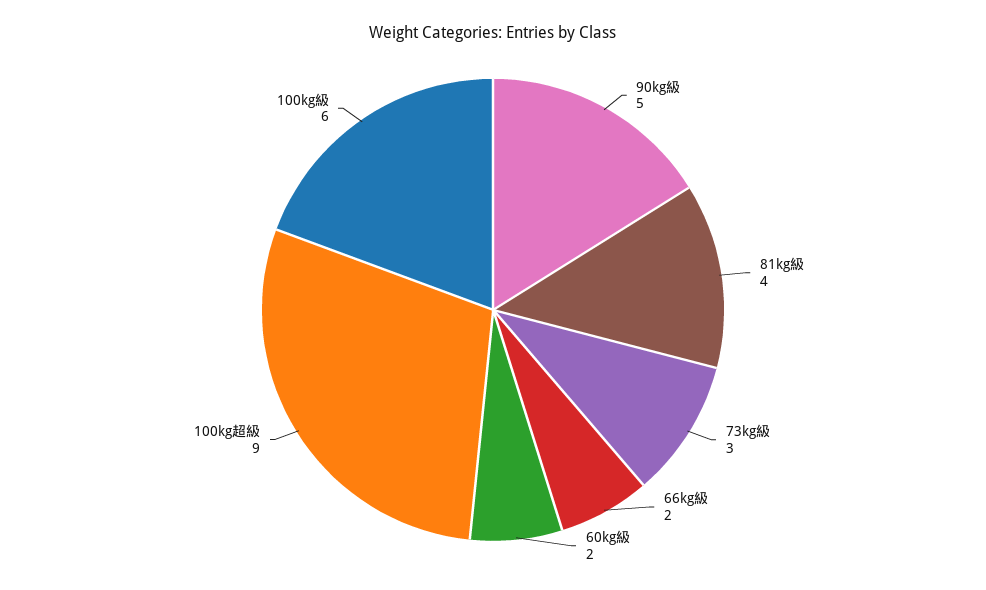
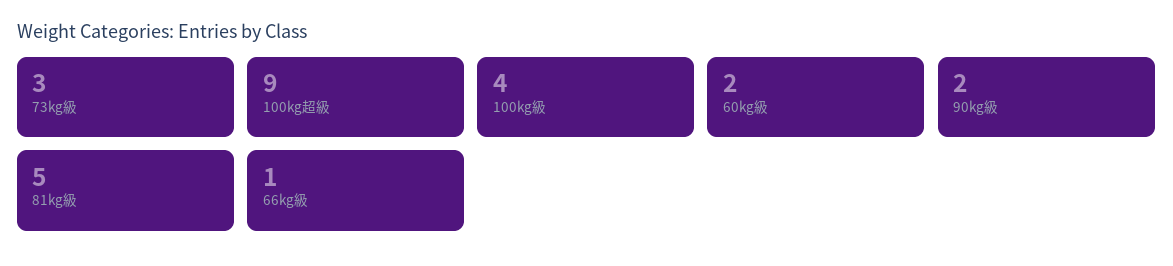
90kg級: 5 -> 2
81kg級: 4 -> 5
66kg級: 2 -> 1
100kg級: 6 -> 4

